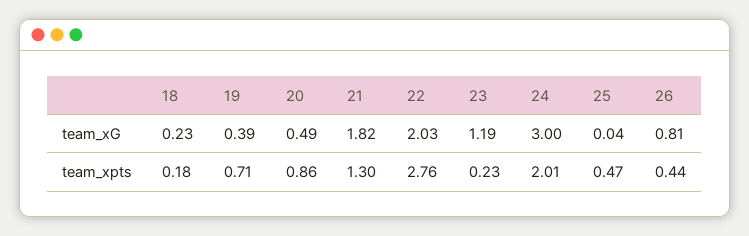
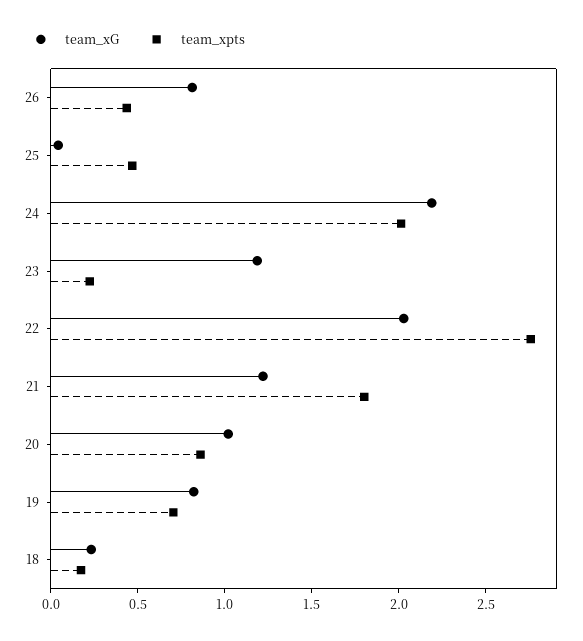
team_xG, 19: 0.39 -> 0.8
team_xG, 20: 0.49 -> 1
team_xG, 21: 1.82 -> 1.2
team_xG, 24: 3 -> 2.2
team_xpts, 21: 1.3 -> 1.8

